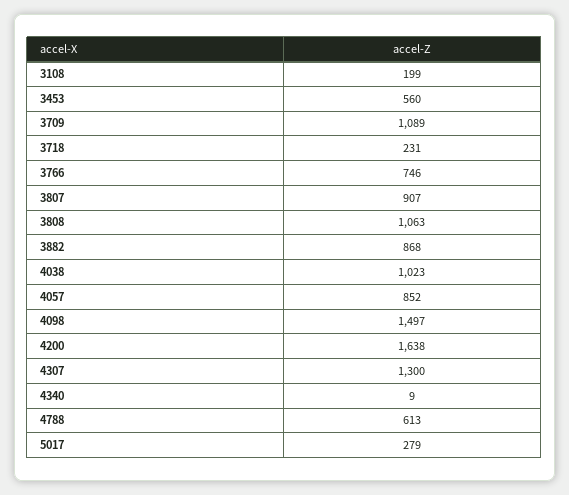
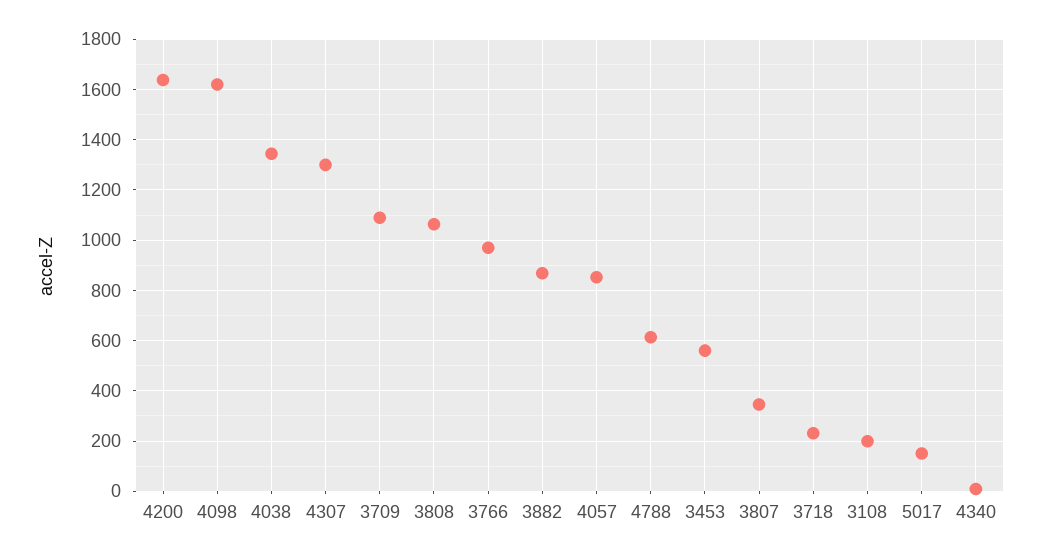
3766: 746 -> 975
3807: 907 -> 350
4038: 1023 -> 1350
4098: 1497 -> 1625
5017: 279 -> 150

